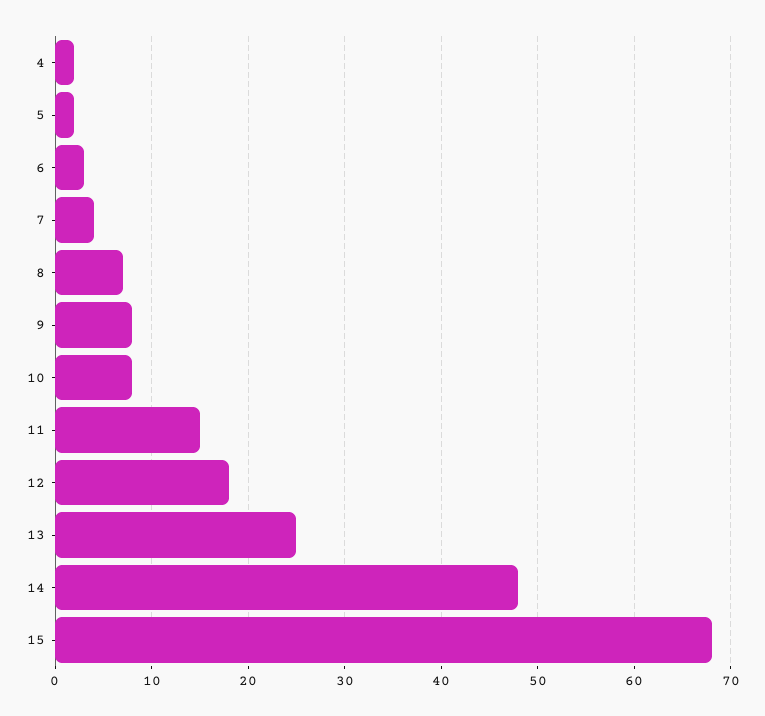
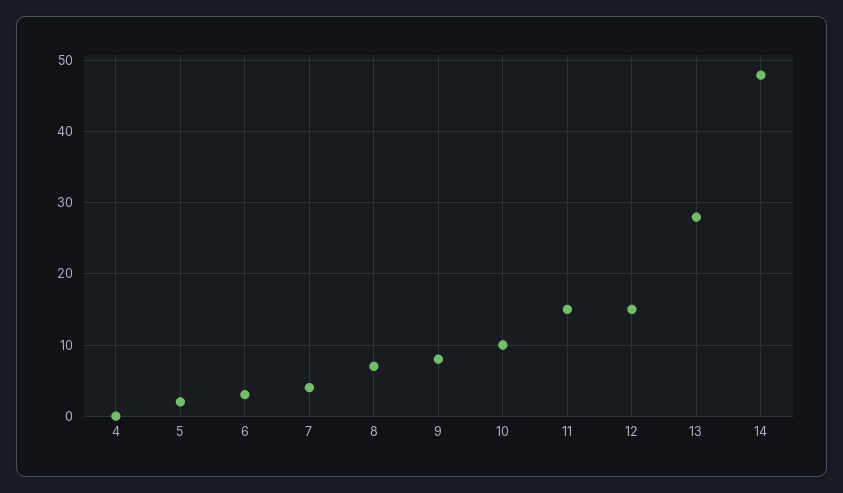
4: 2 -> 0
10: 8 -> 10
12: 18 -> 15
13: 25 -> 28
15: 68 -> none

